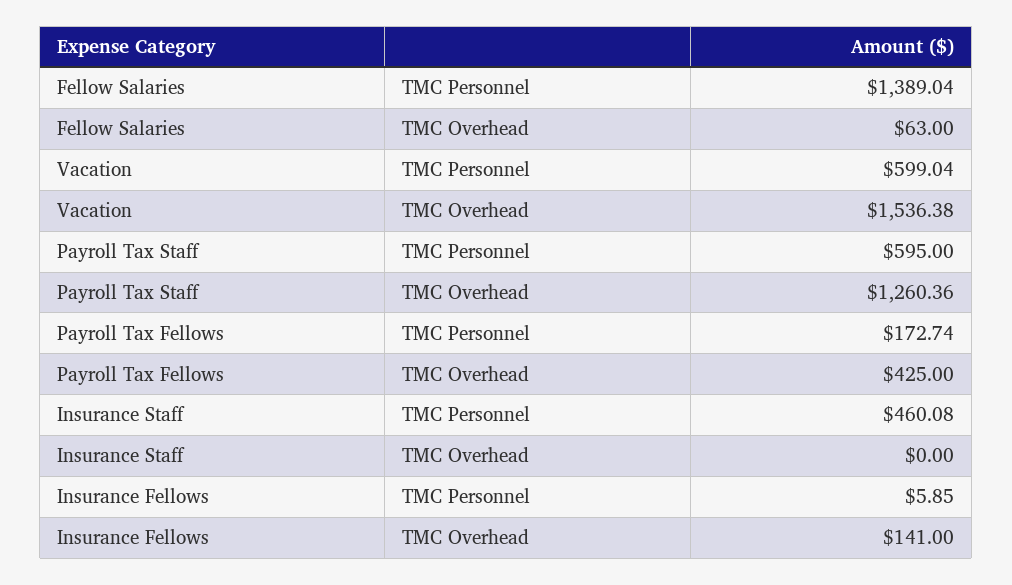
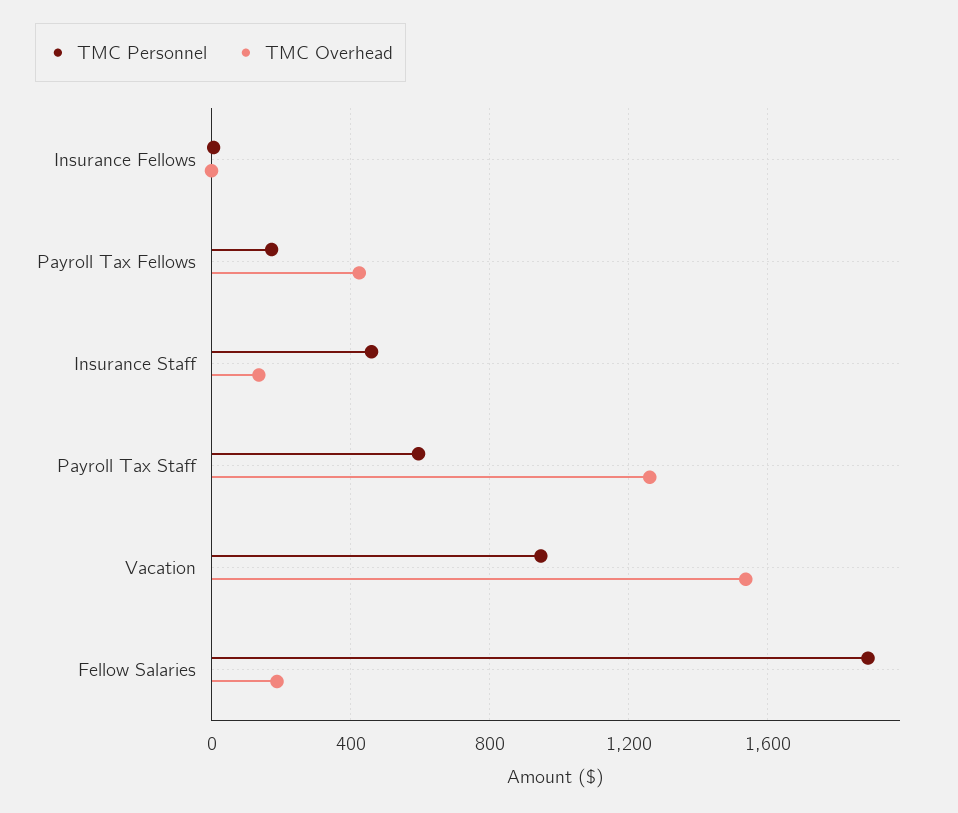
TMC Personnel, Fellow Salaries: 1389.04 -> 1900
TMC Overhead, Fellow Salaries: 63 -> 200
TMC Personnel, Vacation: 599.04 -> 950
TMC Overhead, Insurance Staff: 0 -> 150
TMC Overhead, Insurance Fellows: 141 -> 0

